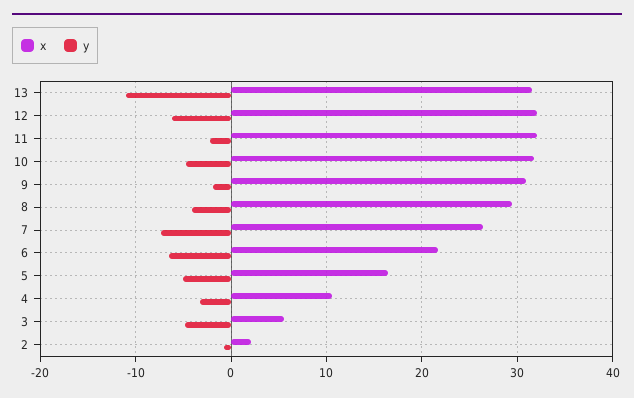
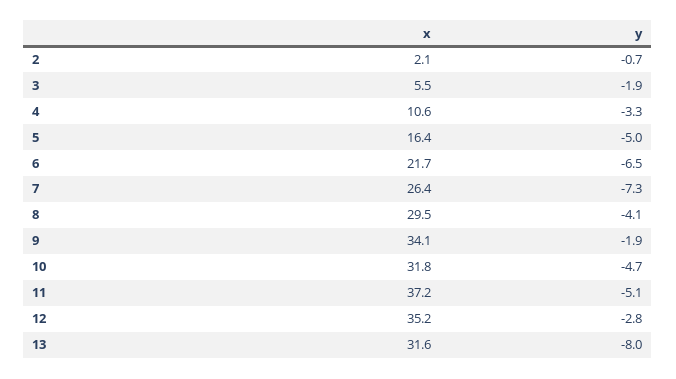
y, 13: -11 -> -8
x, 12: 32 -> 35.2
y, 12: -6 -> -2.8
x, 11: 32 -> 37.2
y, 11: -2 -> -5.1
x, 9: 31 -> 34.1
y, 3: -5 -> -1.9

